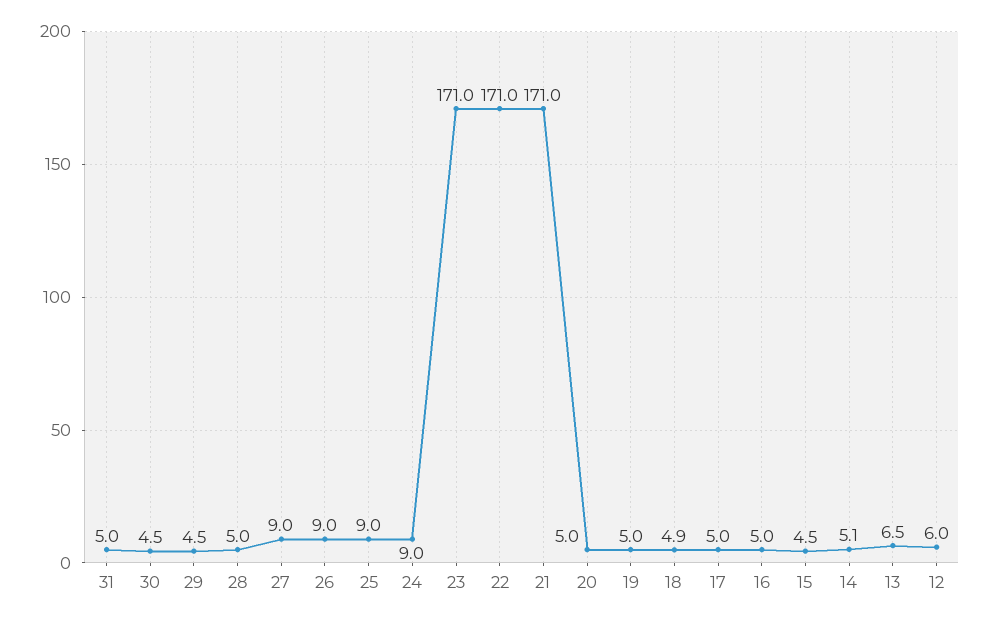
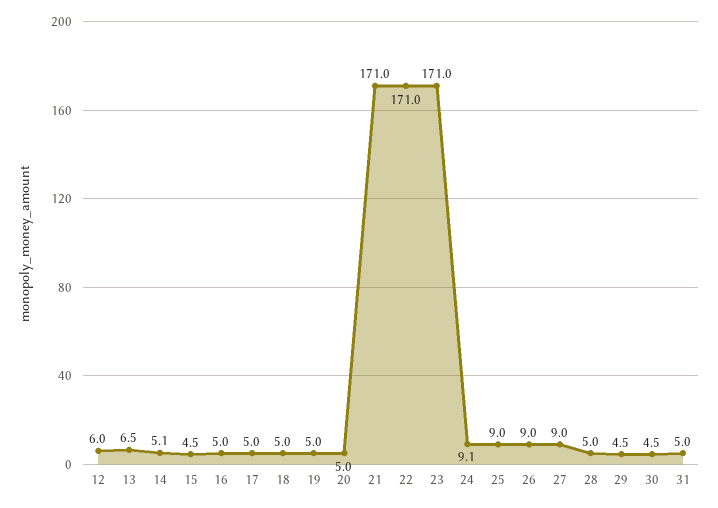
24: 9 -> 9.1
18: 4.9 -> 5

